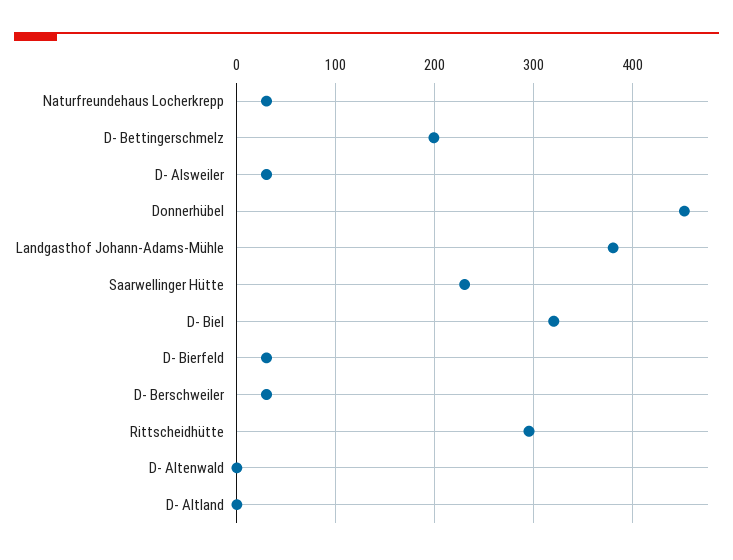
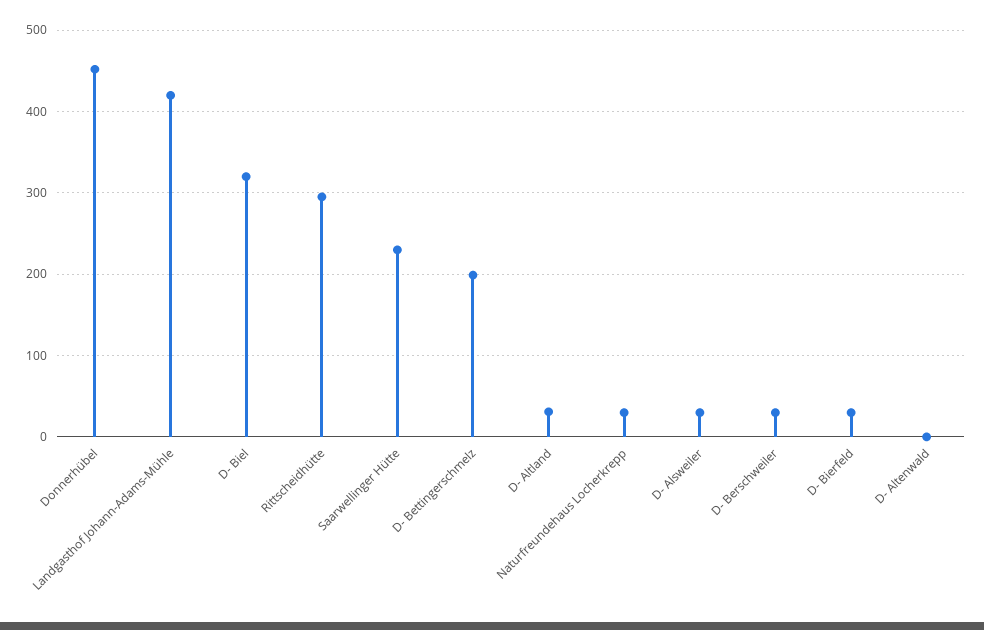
Landgasthof Johann-Adams-Mühle: 380 -> 420
D- Altland: 0 -> 30

